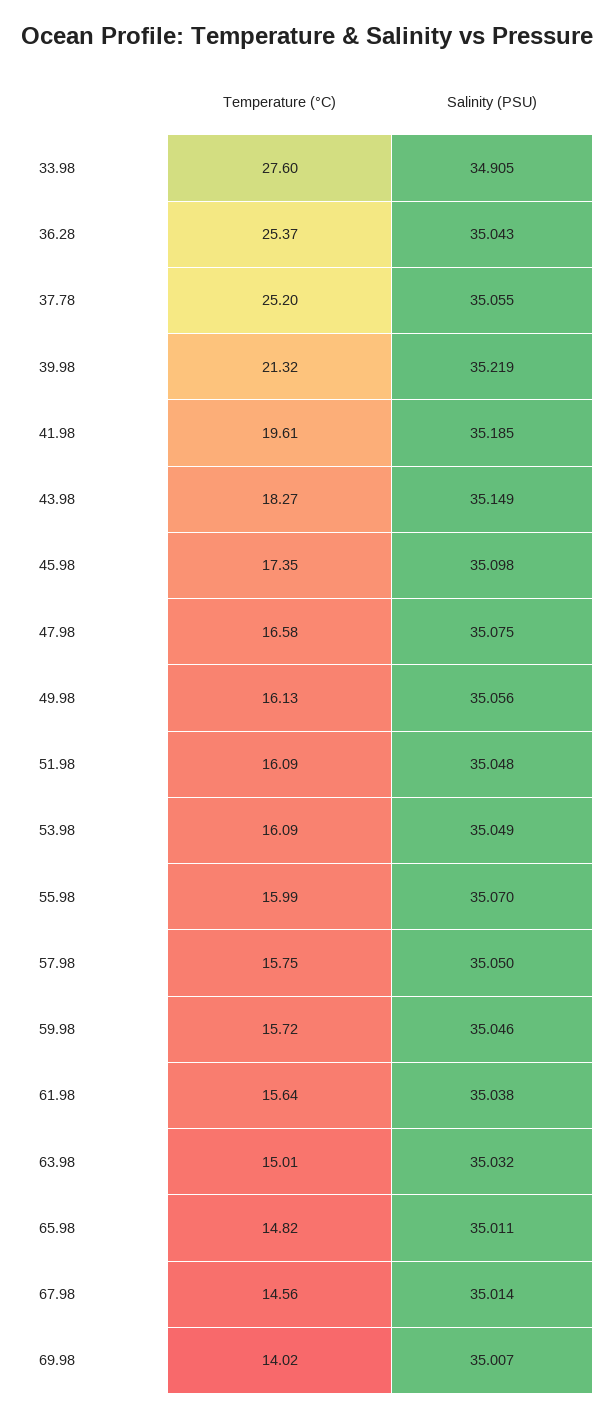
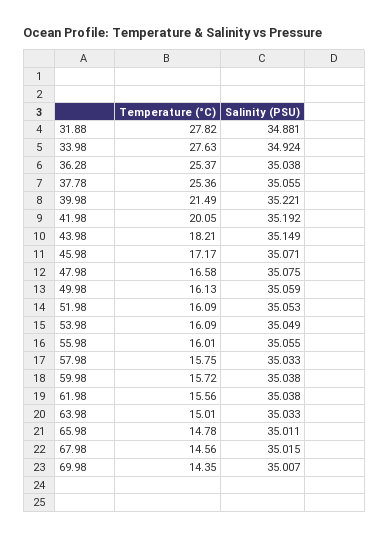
Temperature (°C), 33.98: 27.6 -> 27.63
Salinity (PSU), 33.98: 34.905 -> 34.924
Salinity (PSU), 36.28: 35.043 -> 35.038
Temperature (°C), 37.78: 25.2 -> 25.36
Temperature (°C), 39.98: 21.32 -> 21.49
Salinity (PSU), 39.98: 35.219 -> 35.221
Temperature (°C), 41.98: 19.61 -> 20.05
Salinity (PSU), 41.98: 35.185 -> 35.192
Temperature (°C), 43.98: 18.27 -> 18.21
Temperature (°C), 45.98: 17.35 -> 17.17
Salinity (PSU), 45.98: 35.098 -> 35.071
Salinity (PSU), 49.98: 35.056 -> 35.059
Salinity (PSU), 51.98: 35.048 -> 35.053
Temperature (°C), 55.98: 15.99 -> 16.01
Salinity (PSU), 55.98: 35.07 -> 35.055
Salinity (PSU), 57.98: 35.05 -> 35.033
Salinity (PSU), 59.98: 35.046 -> 35.038
Temperature (°C), 61.98: 15.64 -> 15.56
Salinity (PSU), 63.98: 35.032 -> 35.033
Temperature (°C), 65.98: 14.82 -> 14.78
Salinity (PSU), 67.98: 35.014 -> 35.015
Temperature (°C), 69.98: 14.02 -> 14.35
Temperature (°C), 31.88: none -> 27.82
Salinity (PSU), 31.88: none -> 34.881

